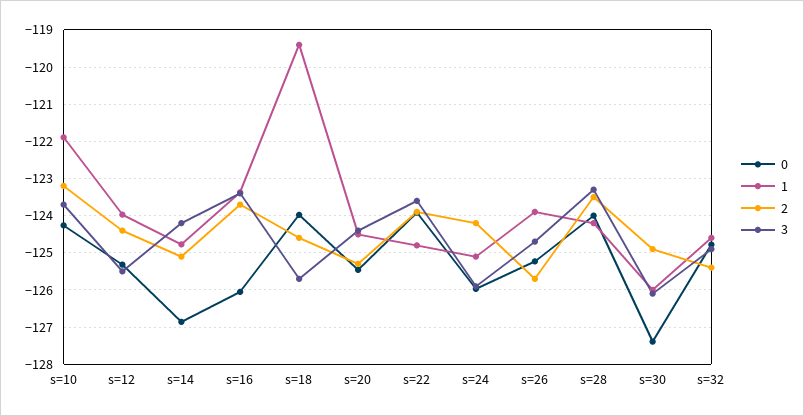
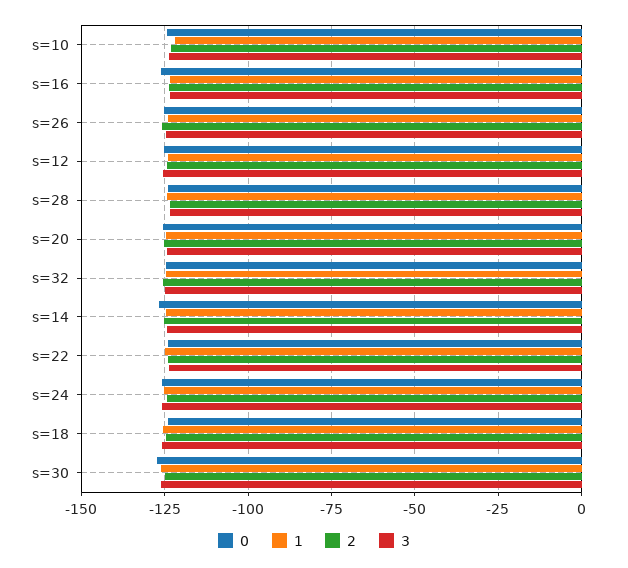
1, s=18: -119.4 -> -125

